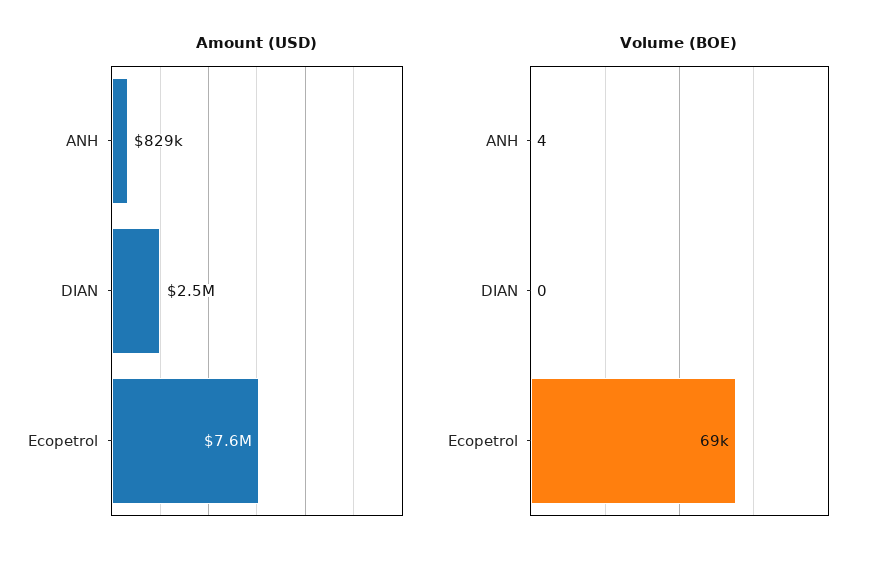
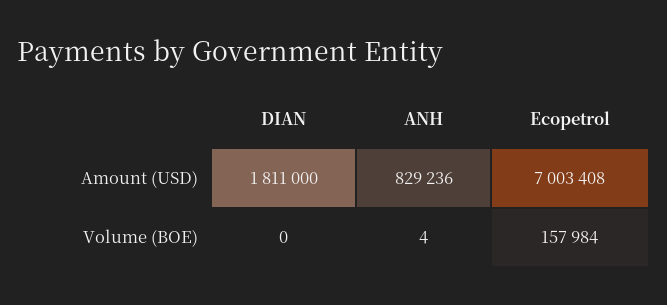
Amount (USD), DIAN: 2500000 -> 1811000
Amount (USD), Ecopetrol: 7600000 -> 7003408
Volume (BOE), Ecopetrol: 69000 -> 157984

